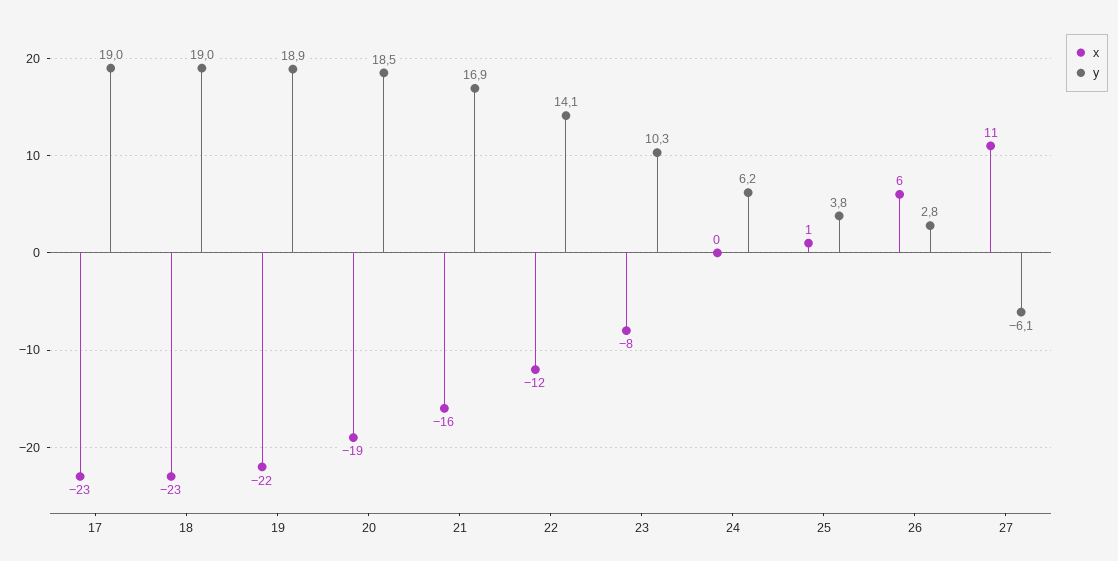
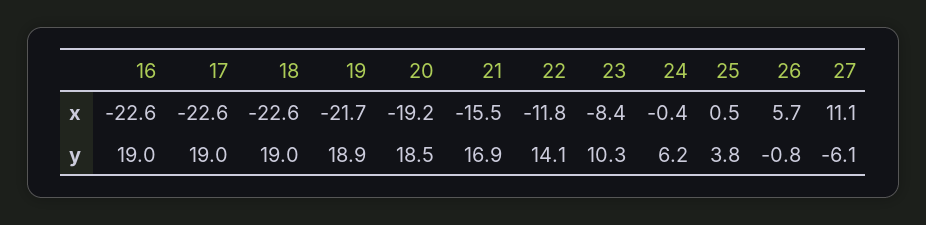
y, 26: 2.8 -> -0.8
x, 16: none -> -22.6
y, 16: none -> 19

